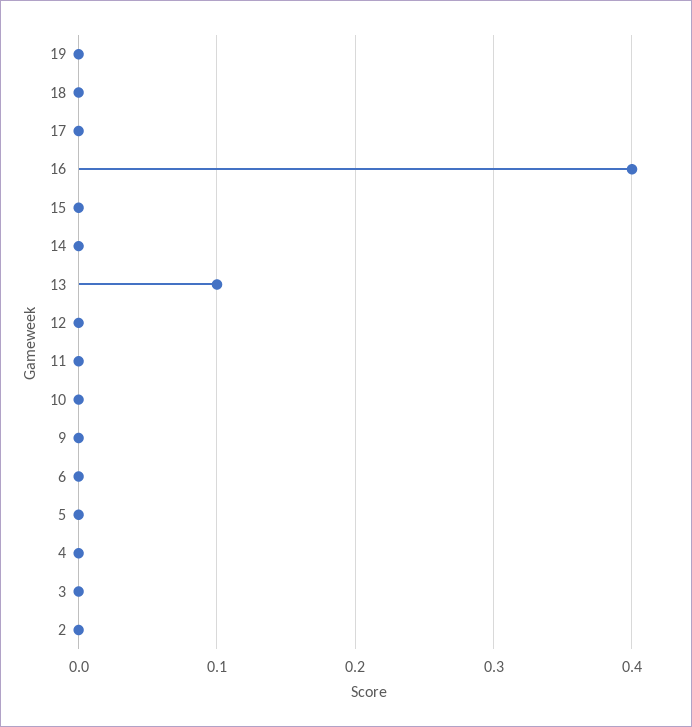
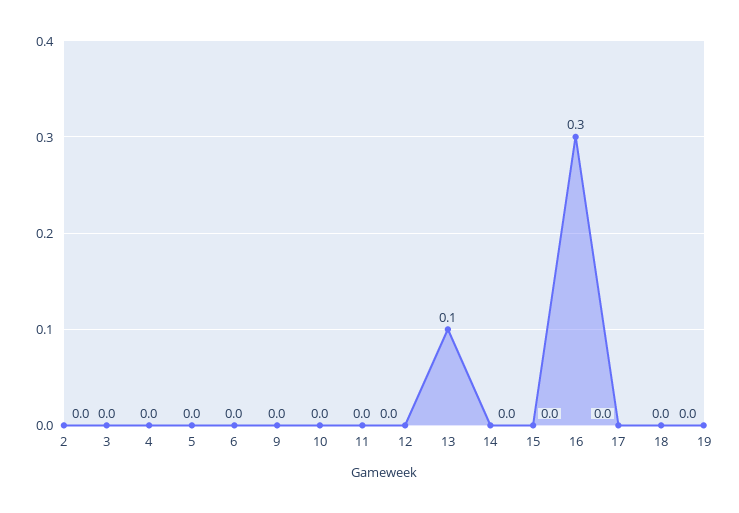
16: 0.4 -> 0.3

